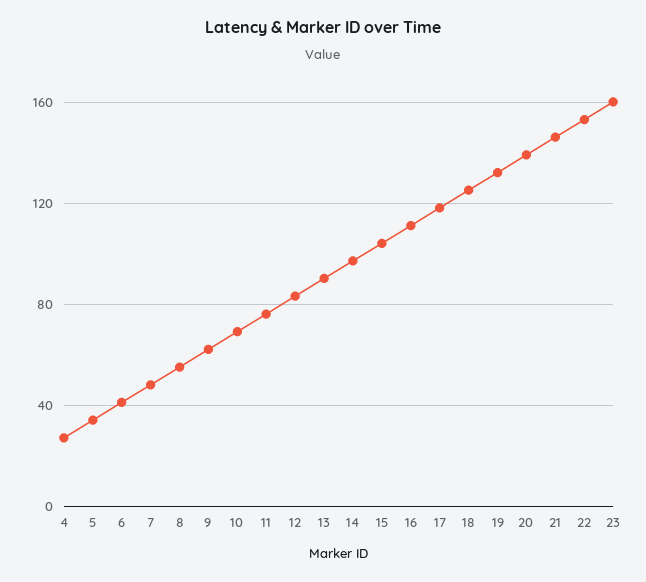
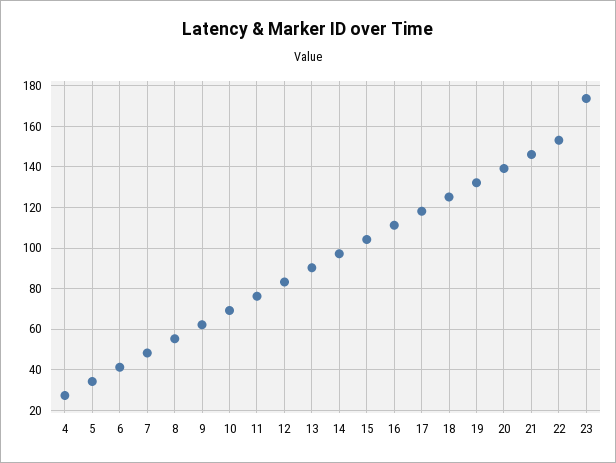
23: 160 -> 175

